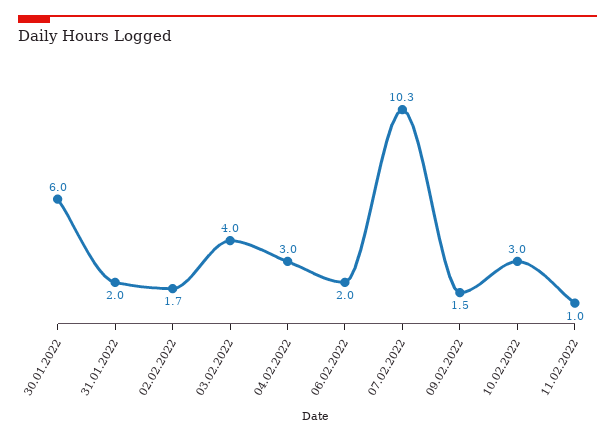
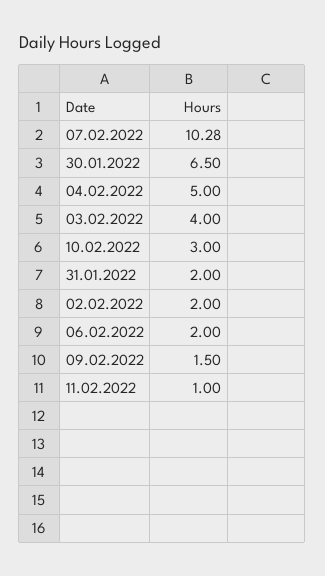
30.01.2022: 6 -> 6.5
02.02.2022: 1.7 -> 2
04.02.2022: 3 -> 5

